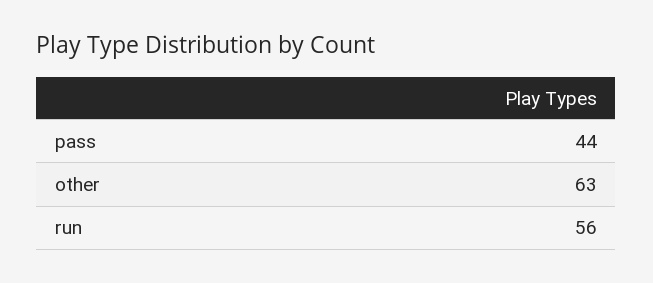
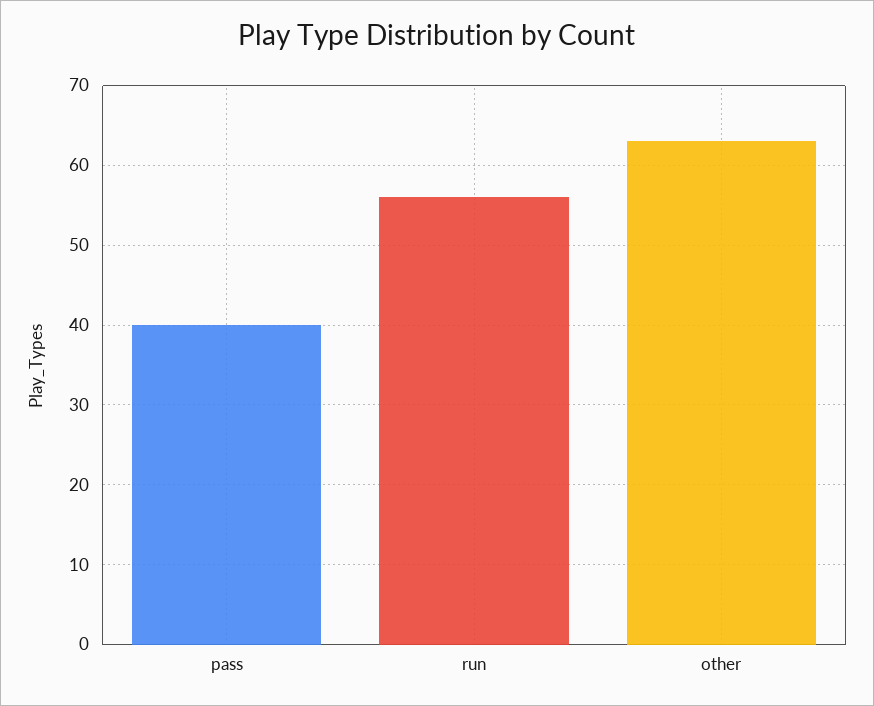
pass: 44 -> 40

